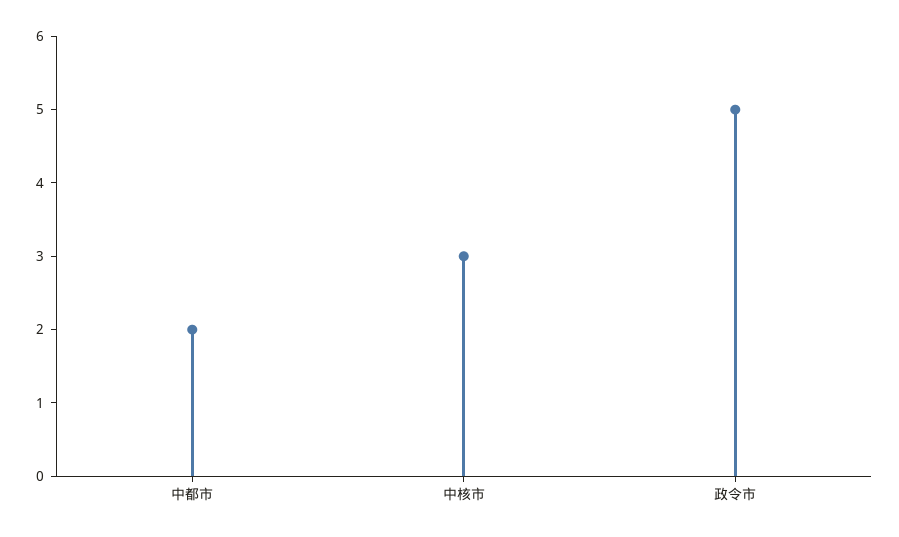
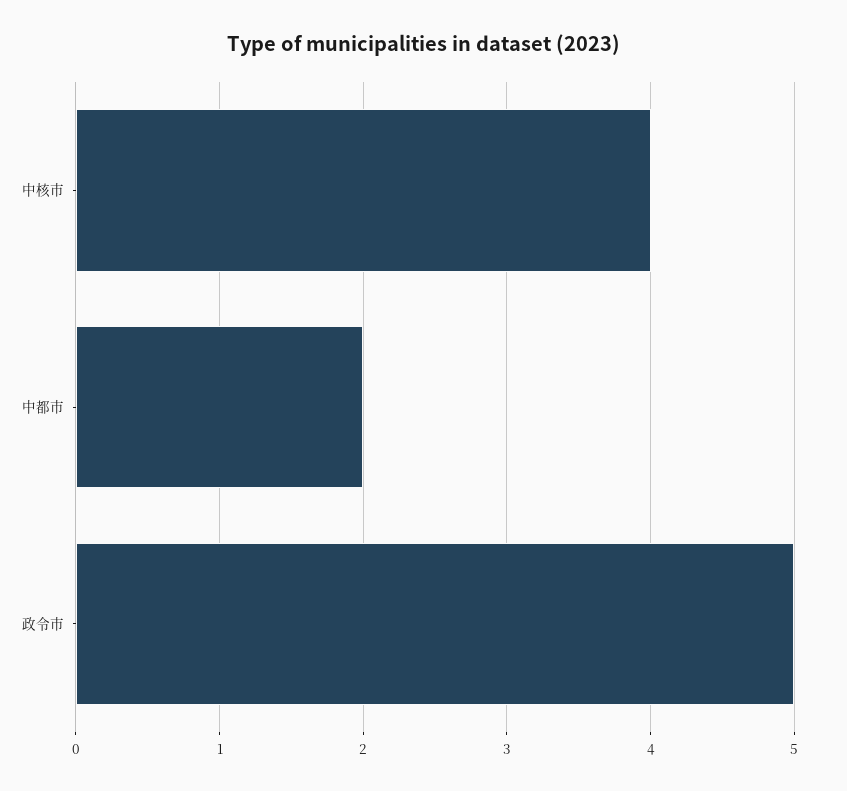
中核市: 3 -> 4

